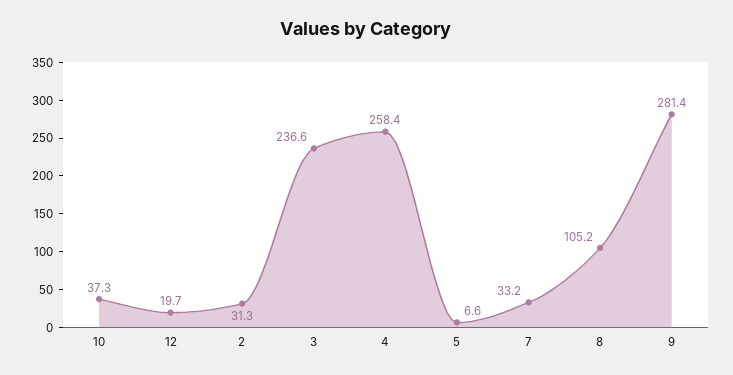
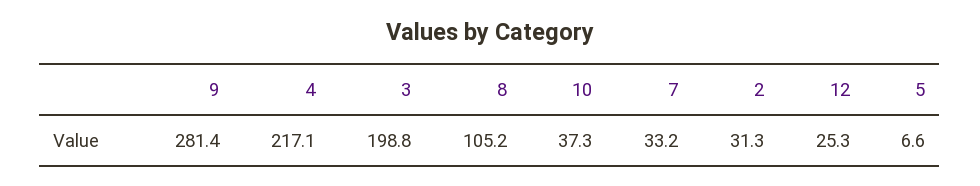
12: 19.7 -> 25.3
3: 236.6 -> 198.8
4: 258.4 -> 217.1

